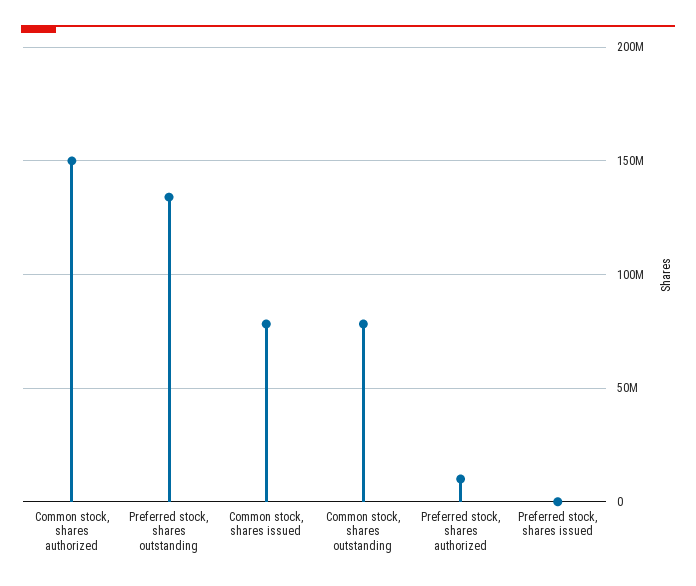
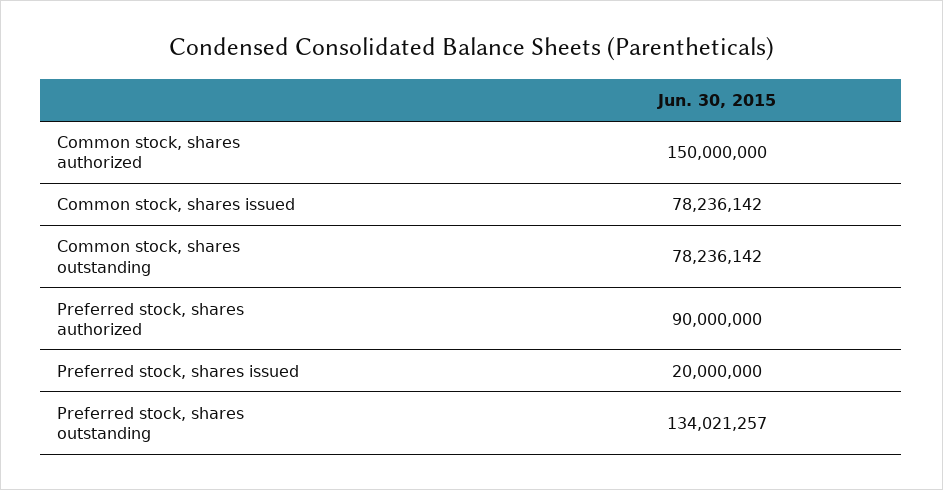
Preferred stock, shares authorized: 10000000 -> 90000000
Preferred stock, shares issued: 0 -> 20000000

